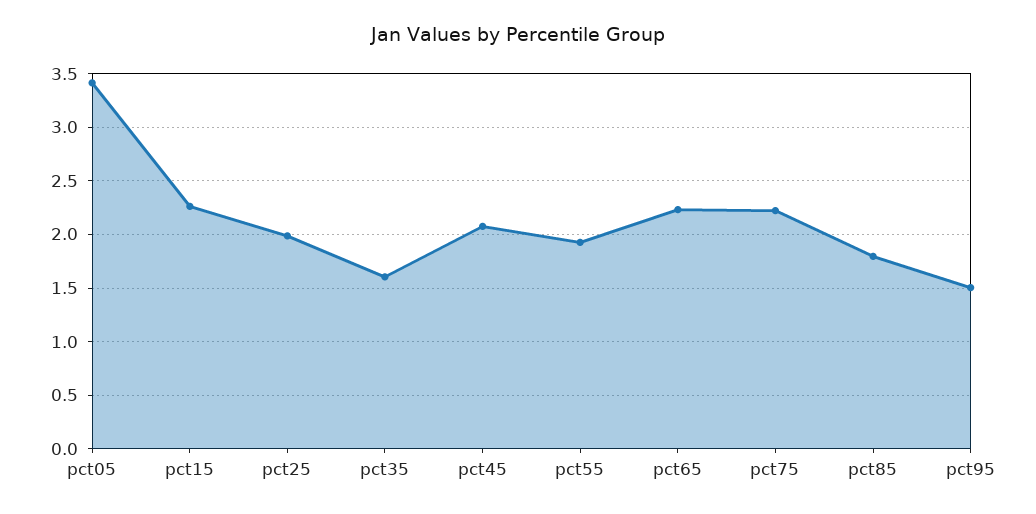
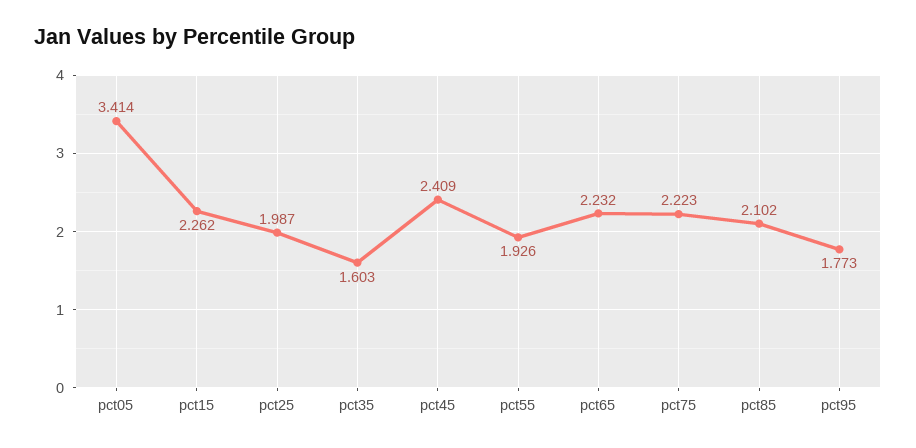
pct45: 2.1 -> 2.409
pct85: 1.8 -> 2.102
pct95: 1.5 -> 1.773

